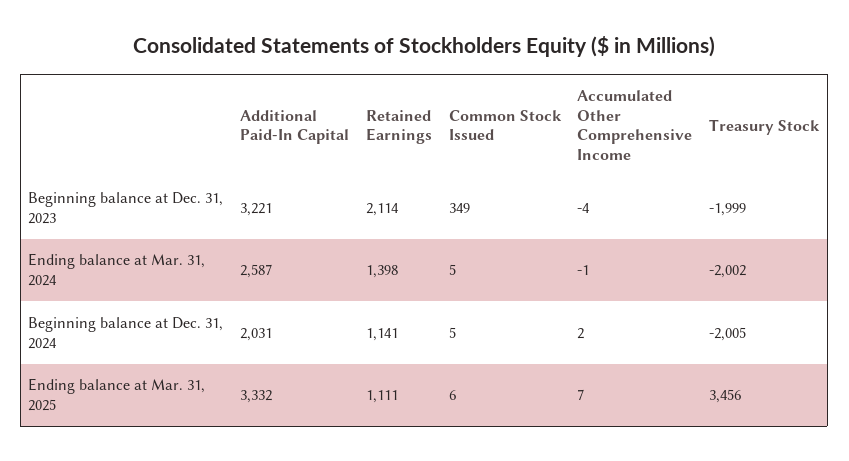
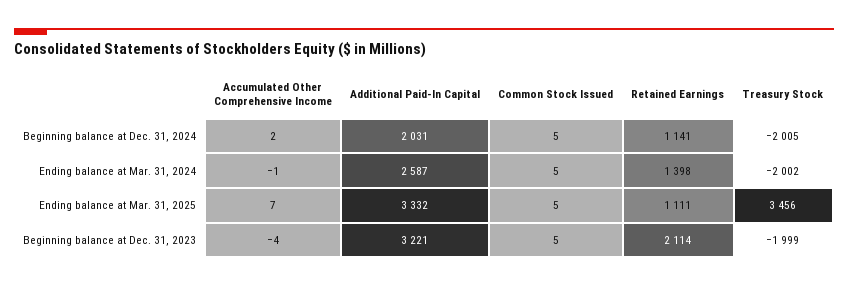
Common Stock Issued, Beginning balance at Dec. 31, 2023: 349 -> 5
Common Stock Issued, Ending balance at Mar. 31, 2025: 6 -> 5

